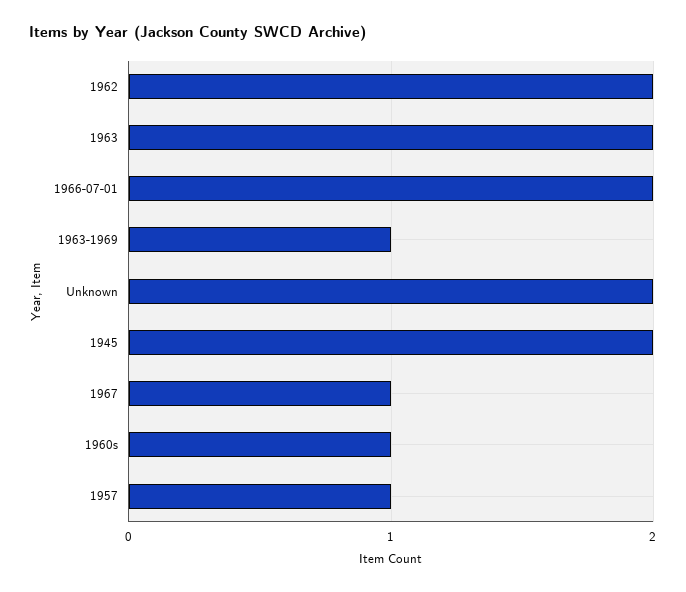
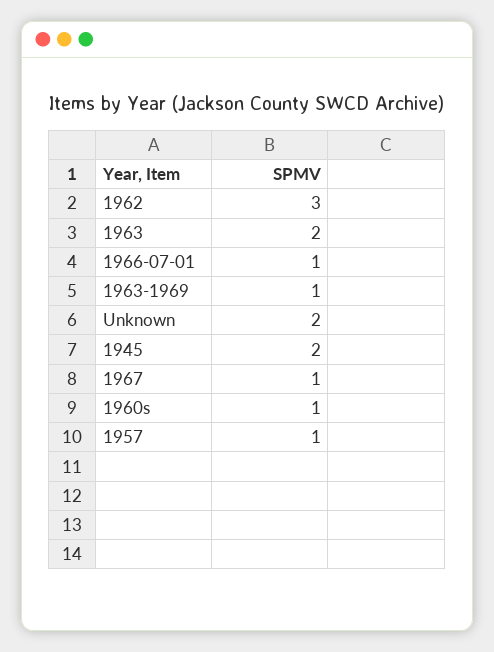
1962: 2 -> 3
1966-07-01: 2 -> 1

